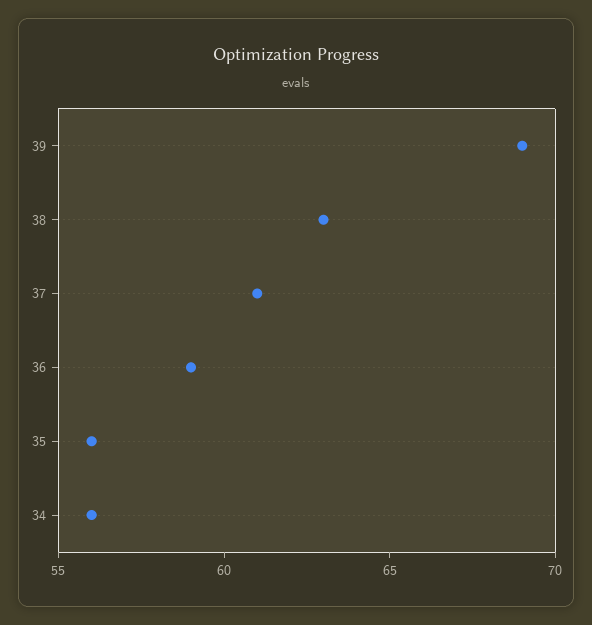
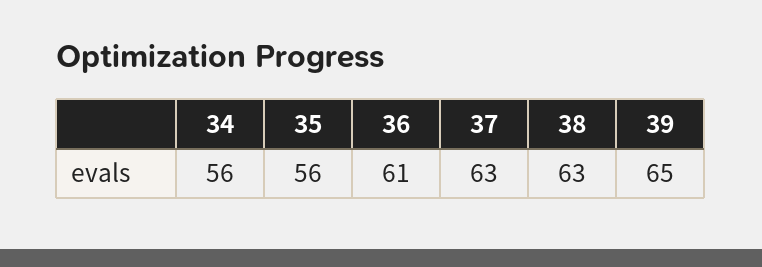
39: 69 -> 65
37: 61 -> 63
36: 59 -> 61

